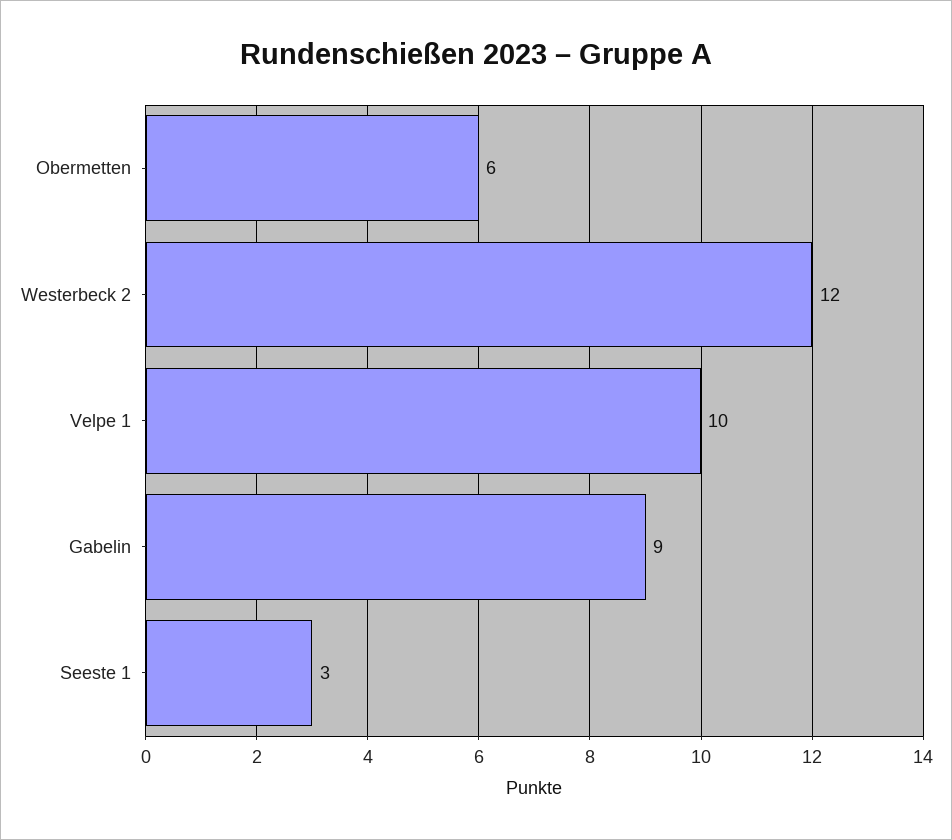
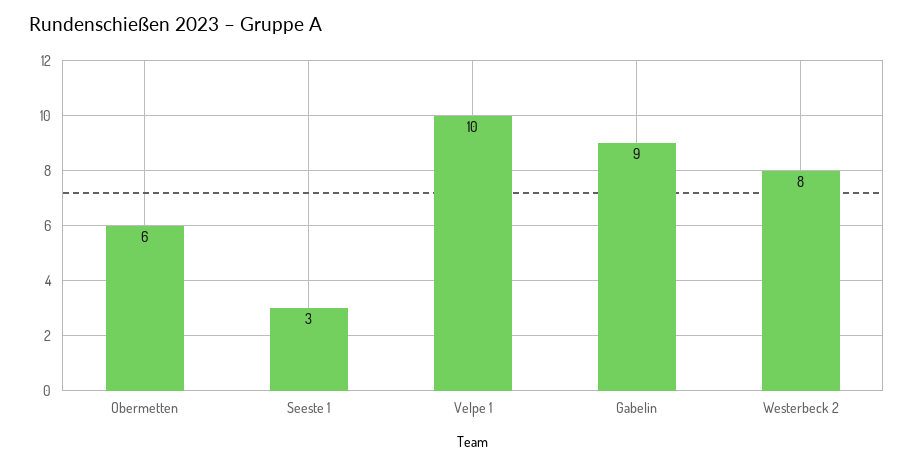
Westerbeck 2: 12 -> 8

